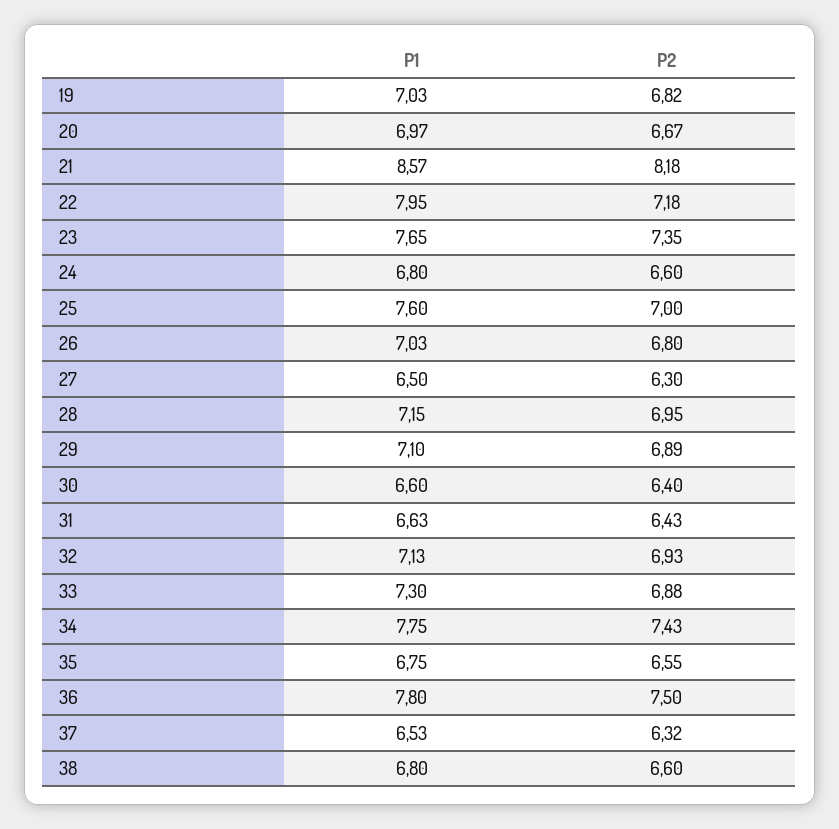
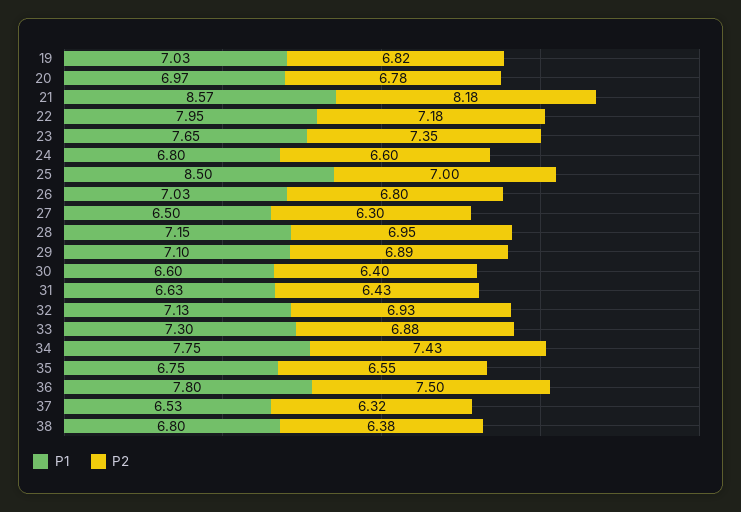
P2, 20: 6.67 -> 6.78
P1, 25: 7.6 -> 8.5
P2, 38: 6.6 -> 6.38

